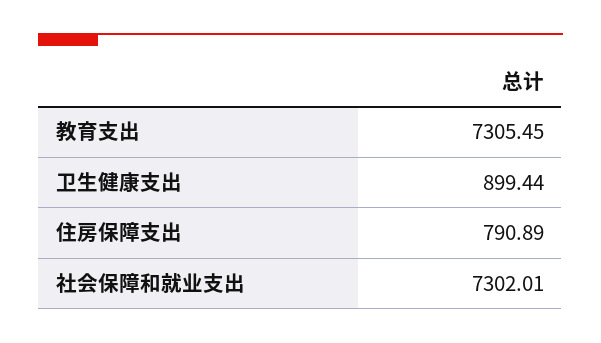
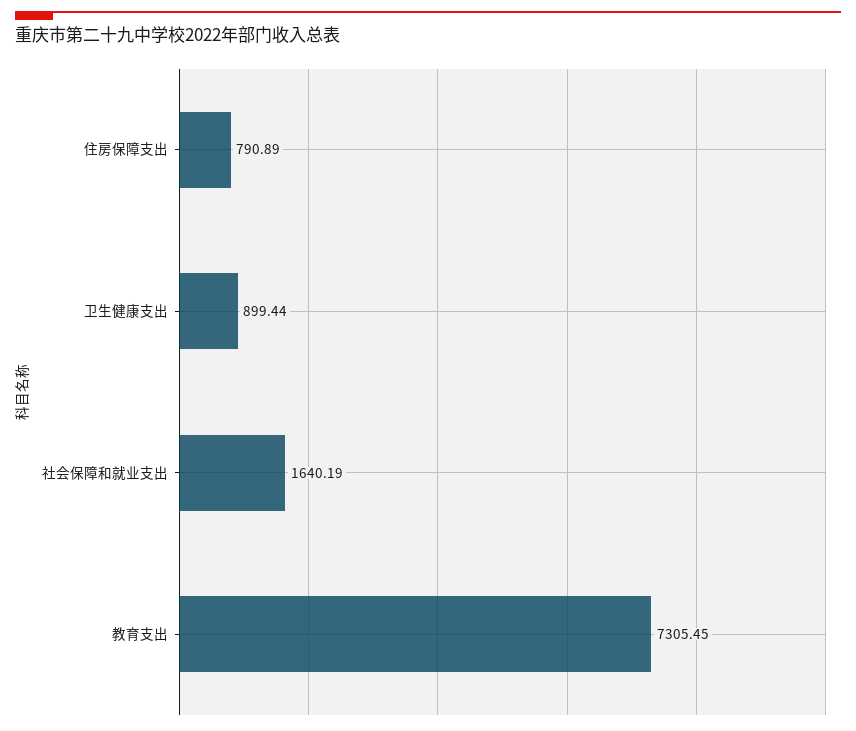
社会保障和就业支出: 7302.01 -> 1640.19

